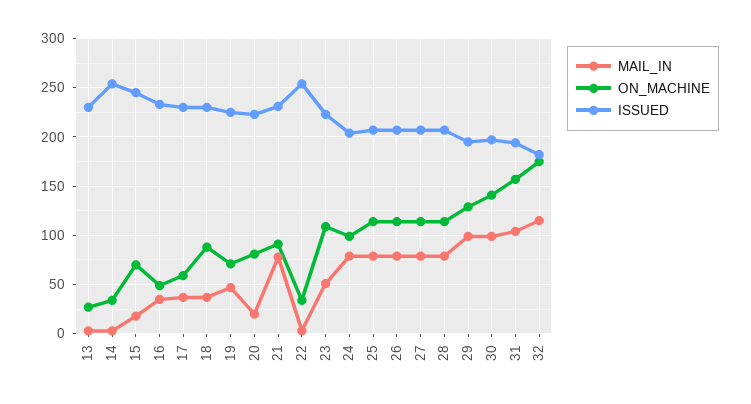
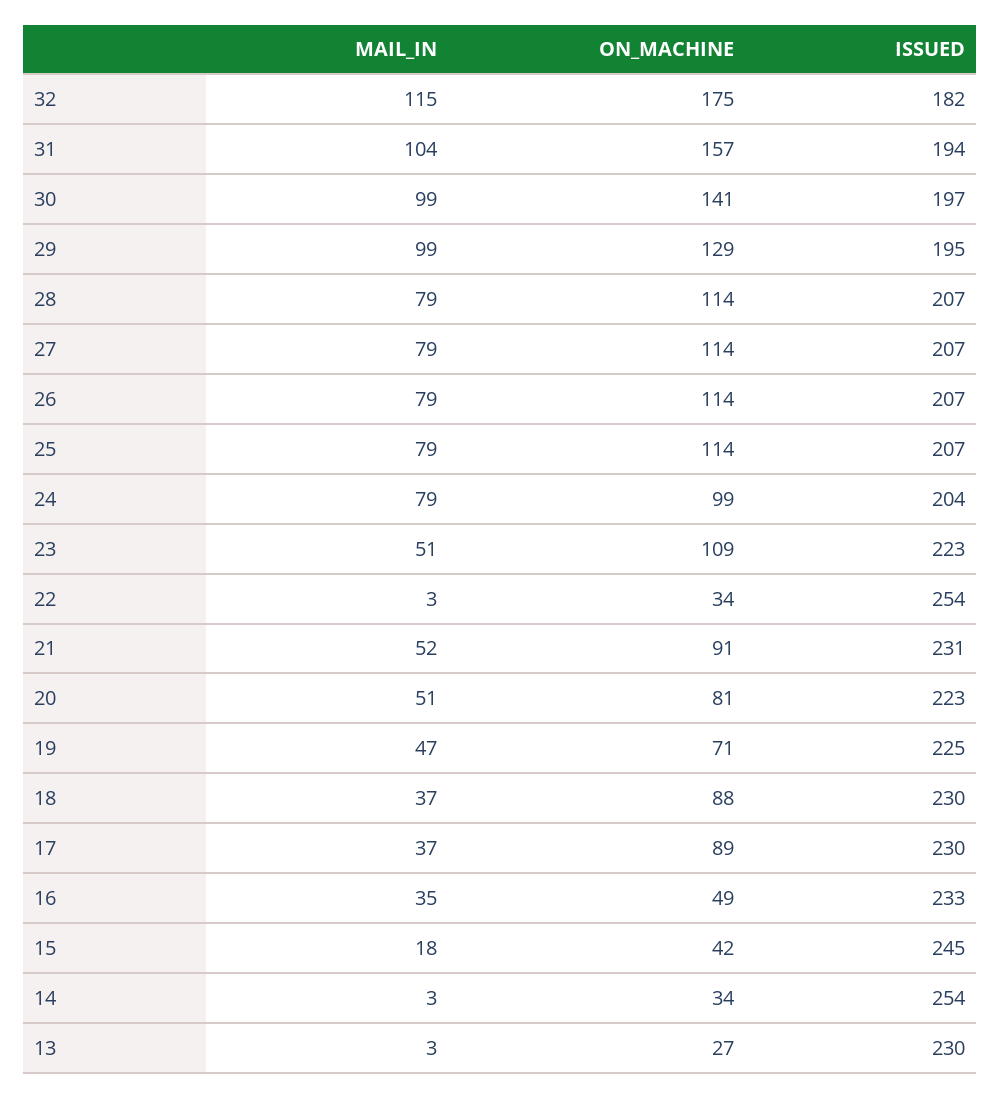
ON_MACHINE, 15: 70 -> 42
ON_MACHINE, 17: 60 -> 89
MAIL_IN, 20: 20 -> 51
MAIL_IN, 21: 80 -> 52

